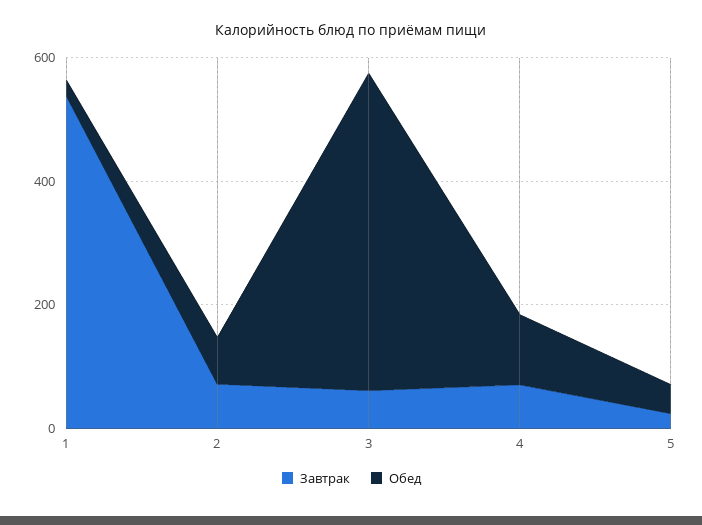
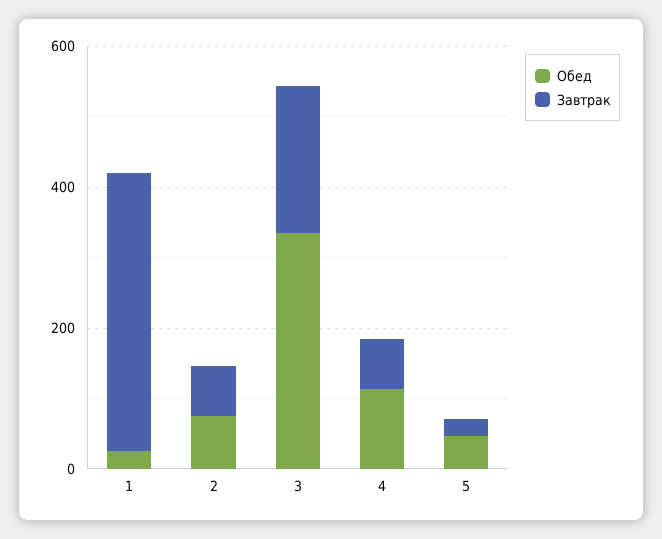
Завтрак, 1: 550 -> 400
Завтрак, 3: 50 -> 200
Обед, 3: 500 -> 350

